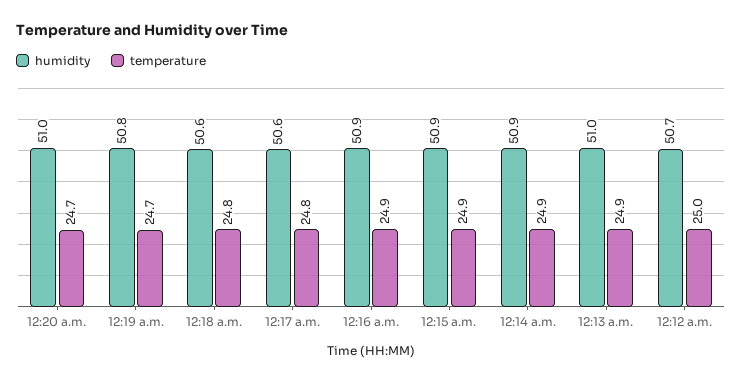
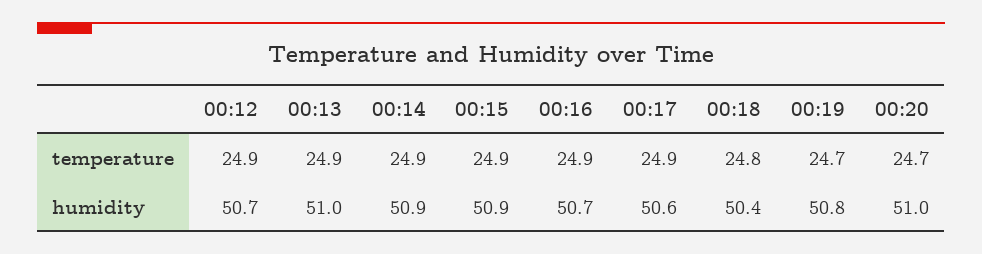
humidity, 12:18 a.m.: 50.6 -> 50.4
temperature, 12:17 a.m.: 24.8 -> 24.9
humidity, 12:16 a.m.: 50.9 -> 50.7
temperature, 12:12 a.m.: 25 -> 24.9

